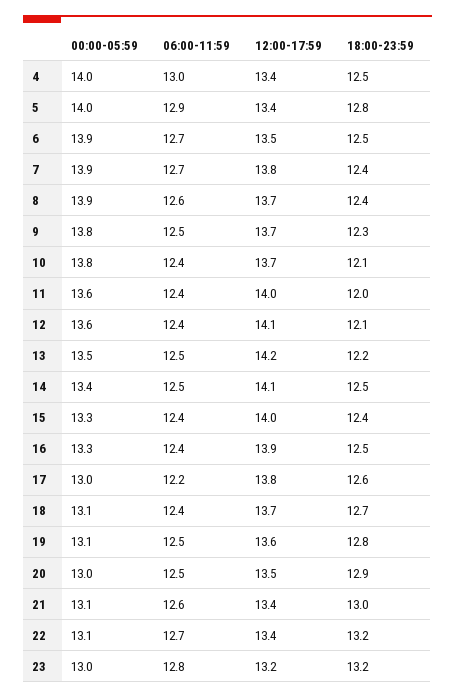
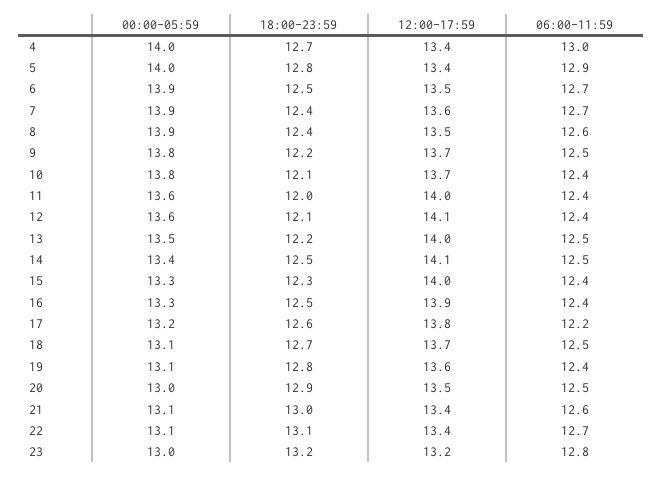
18:00-23:59, 4: 12.5 -> 12.7
12:00-17:59, 7: 13.8 -> 13.6
12:00-17:59, 8: 13.7 -> 13.5
18:00-23:59, 9: 12.3 -> 12.2
12:00-17:59, 13: 14.2 -> 14
18:00-23:59, 15: 12.4 -> 12.3
00:00-05:59, 17: 13 -> 13.2
06:00-11:59, 18: 12.4 -> 12.5
06:00-11:59, 19: 12.5 -> 12.4
18:00-23:59, 22: 13.2 -> 13.1

